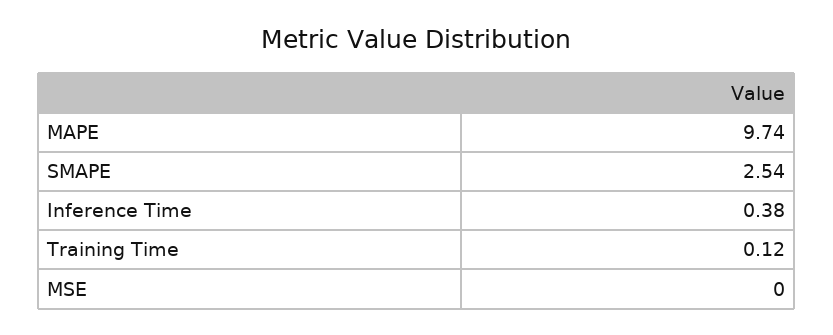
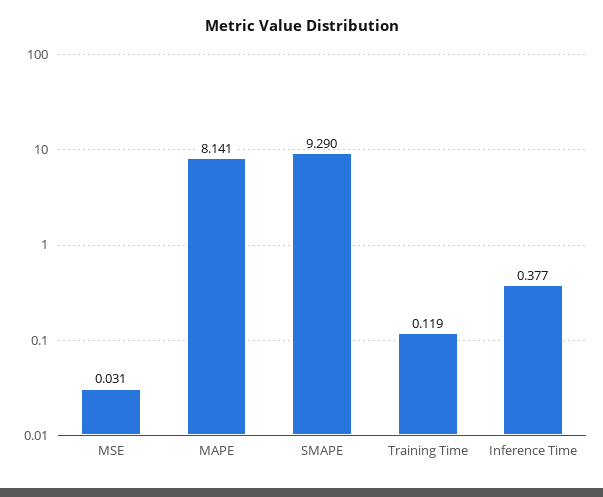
MAPE: 9.74 -> 8.141
SMAPE: 2.54 -> 9.29
MSE: 0 -> 0.031

